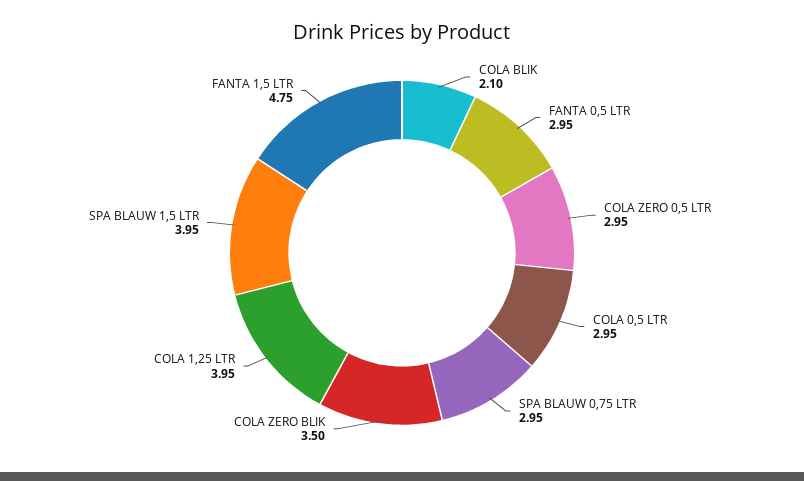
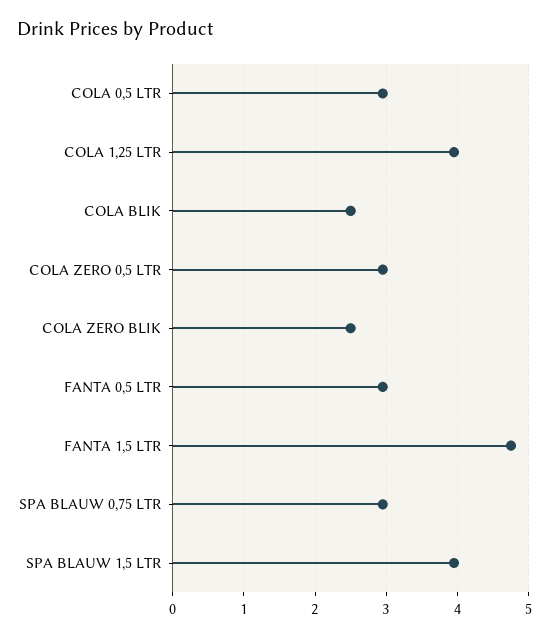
COLA BLIK: 2.1 -> 2.5
COLA ZERO BLIK: 3.5 -> 2.5

